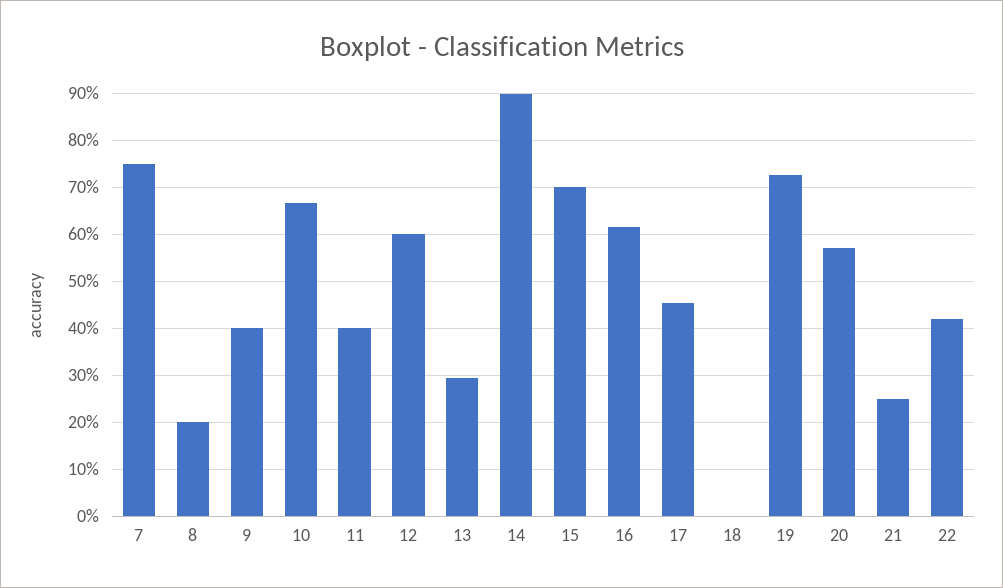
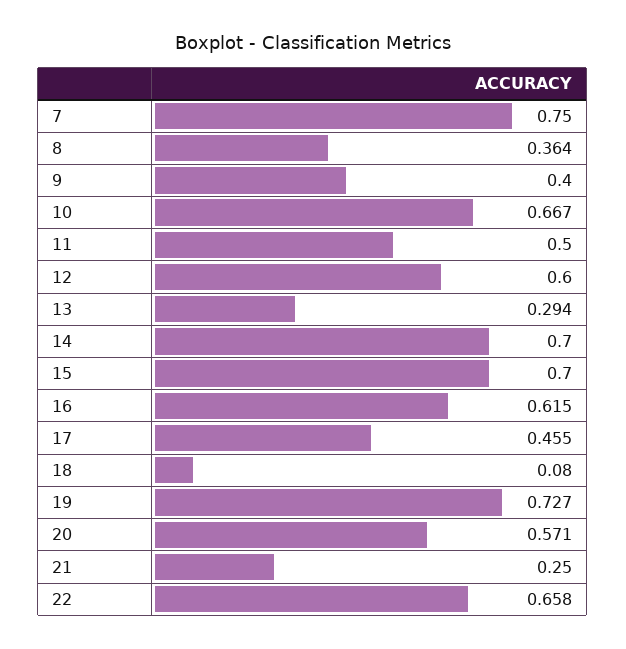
8: 0.2 -> 0.364
11: 0.4 -> 0.5
14: 0.9 -> 0.7
18: 0 -> 0.08
22: 0.42 -> 0.658

